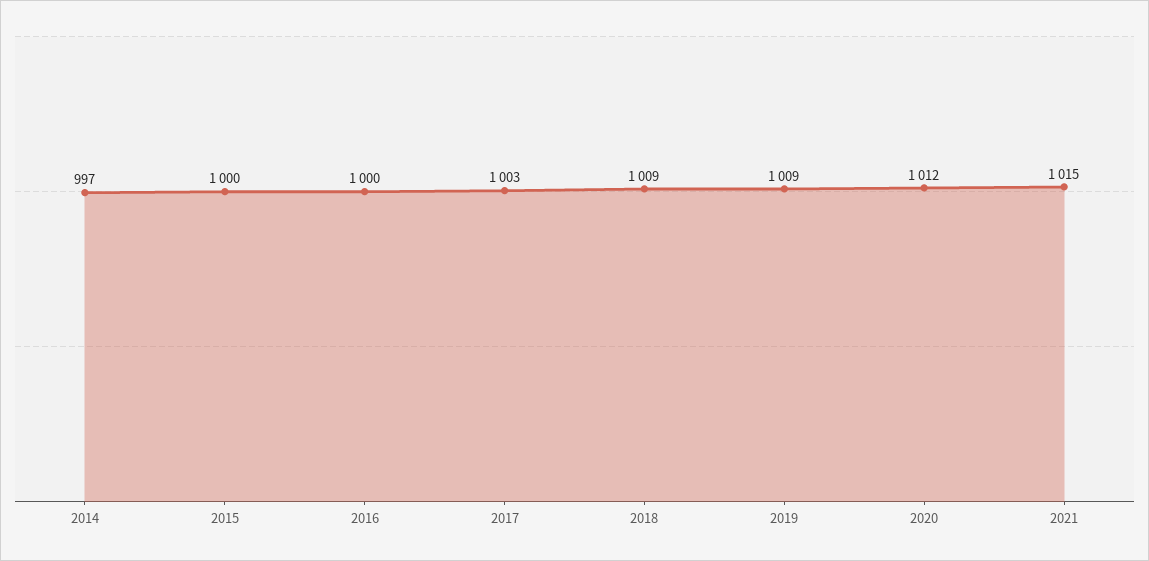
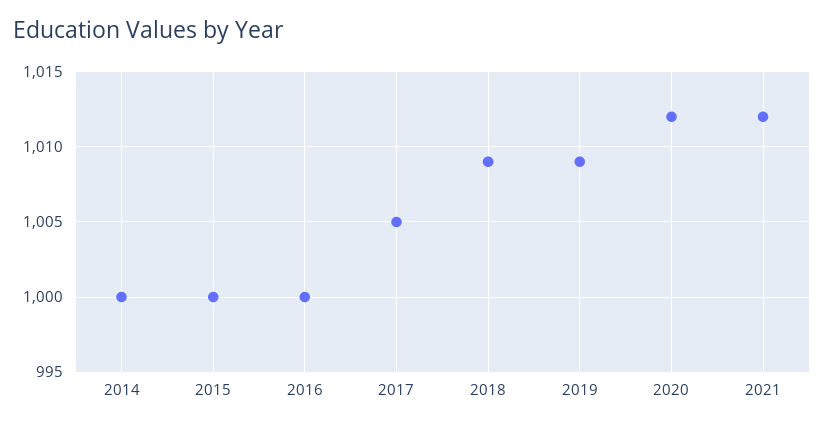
2014: 997 -> 1000
2017: 1003 -> 1005
2021: 1015 -> 1012

